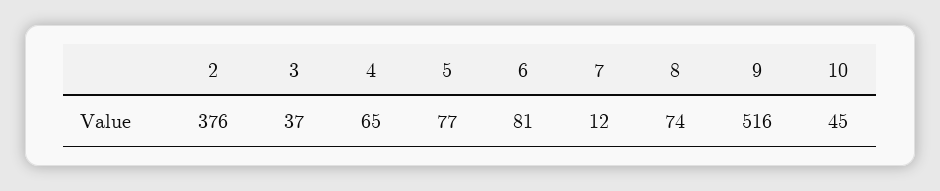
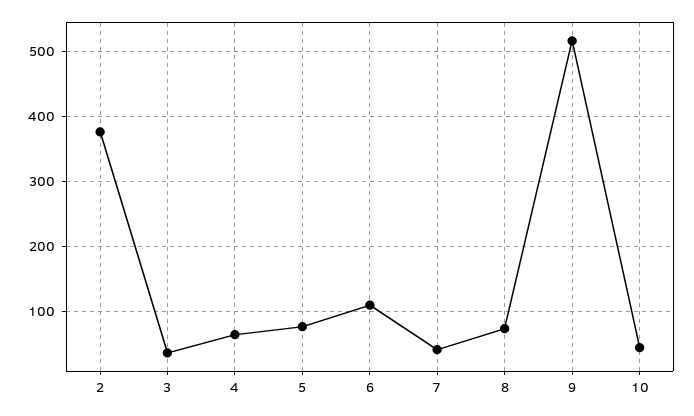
6: 81 -> 110
7: 12 -> 40

